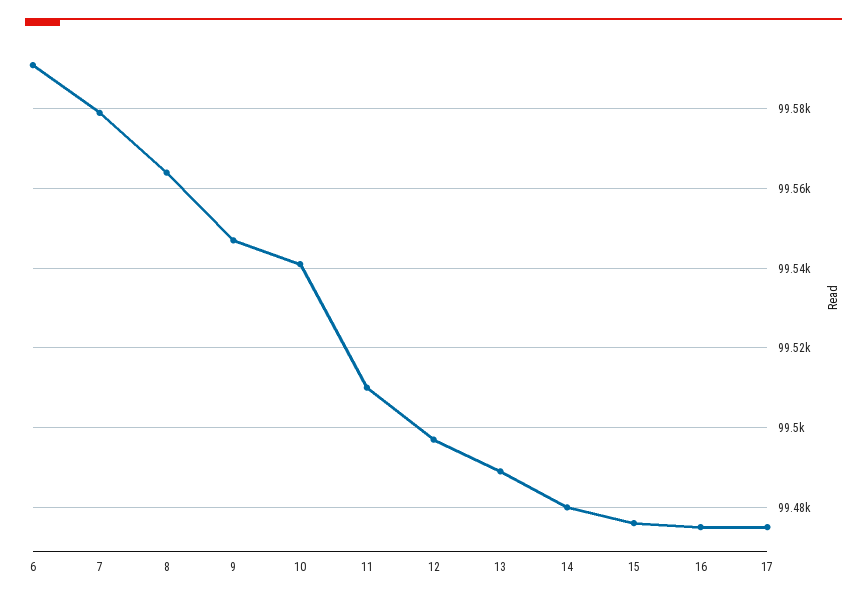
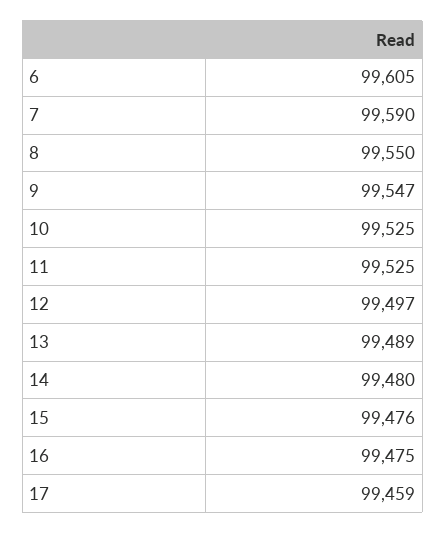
6: 99590 -> 99605
7: 99580 -> 99590
8: 99565 -> 99550
10: 99540 -> 99525
11: 99510 -> 99525
17: 99475 -> 99459

